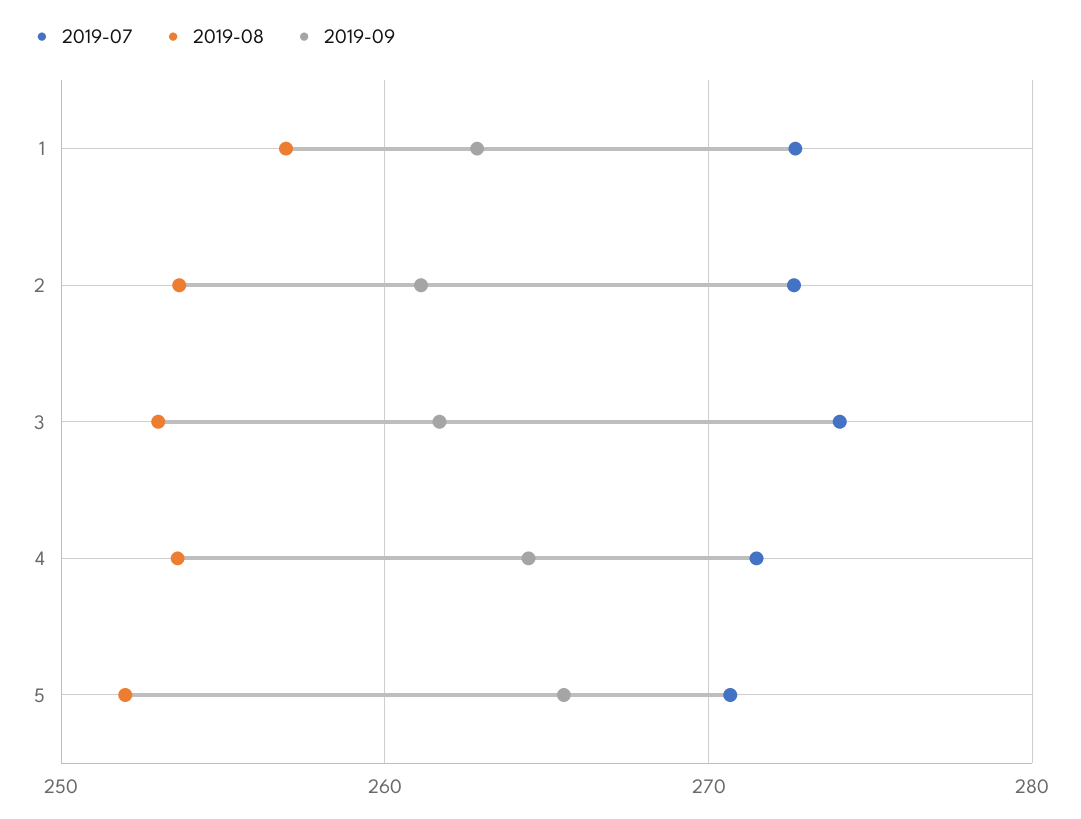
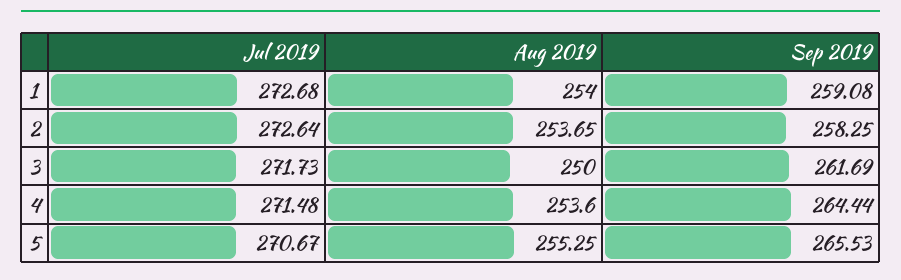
2019-08, 1: 257 -> 254
2019-09, 1: 263 -> 259.08
2019-09, 2: 261 -> 258.25
2019-07, 3: 274 -> 271.73
2019-08, 3: 253 -> 250
2019-08, 5: 252 -> 255.25

